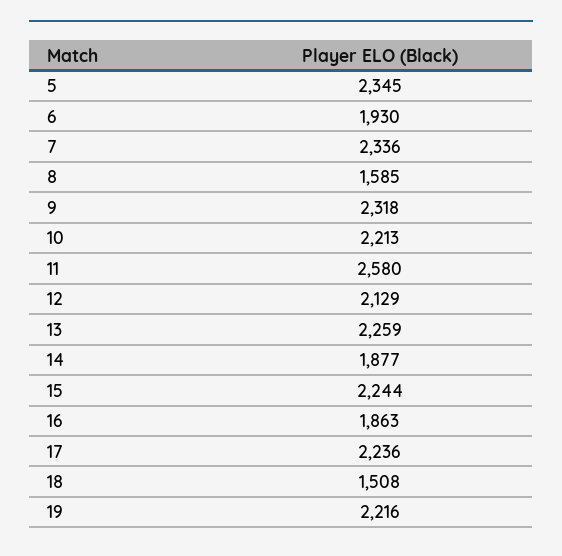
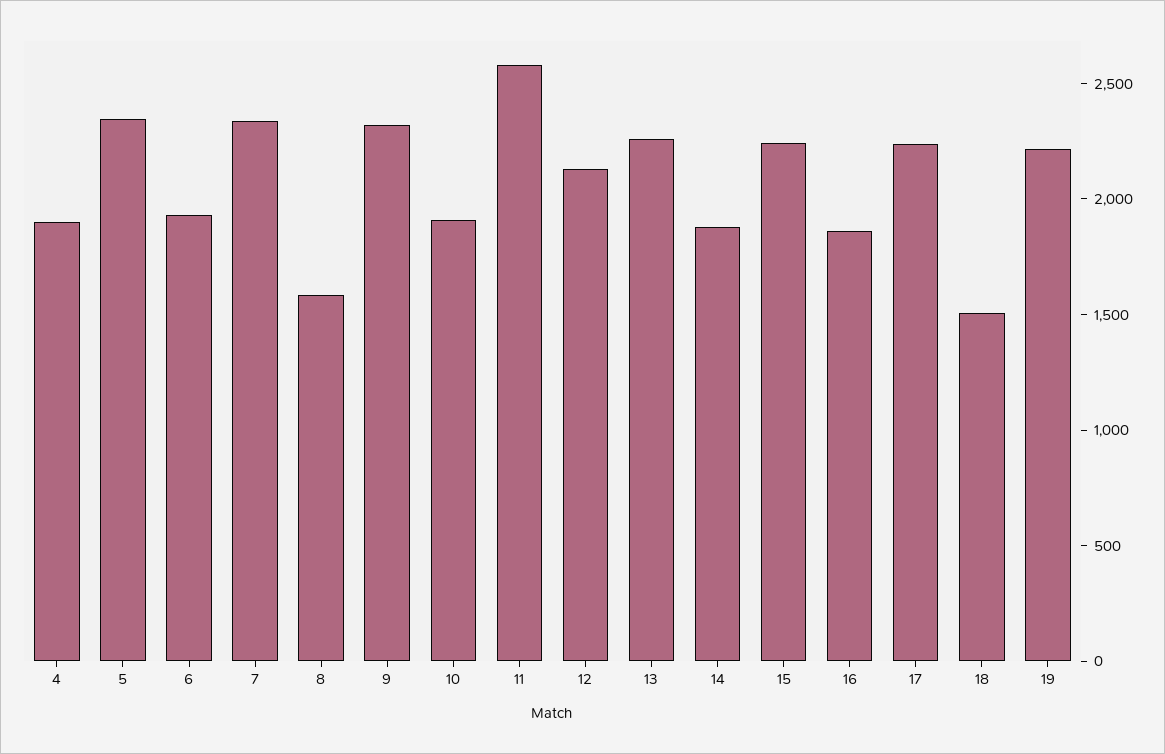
10: 2213 -> 1900
4: none -> 1900

